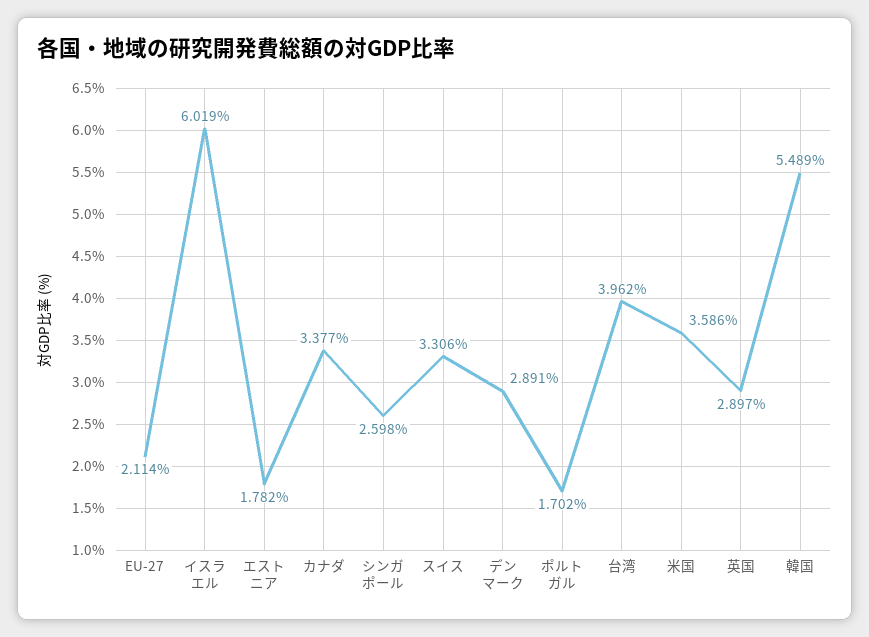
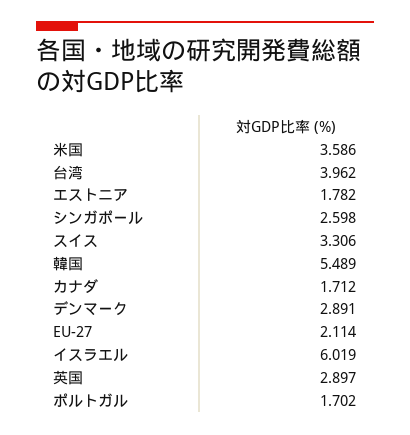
カナダ: 3.377 -> 1.712

